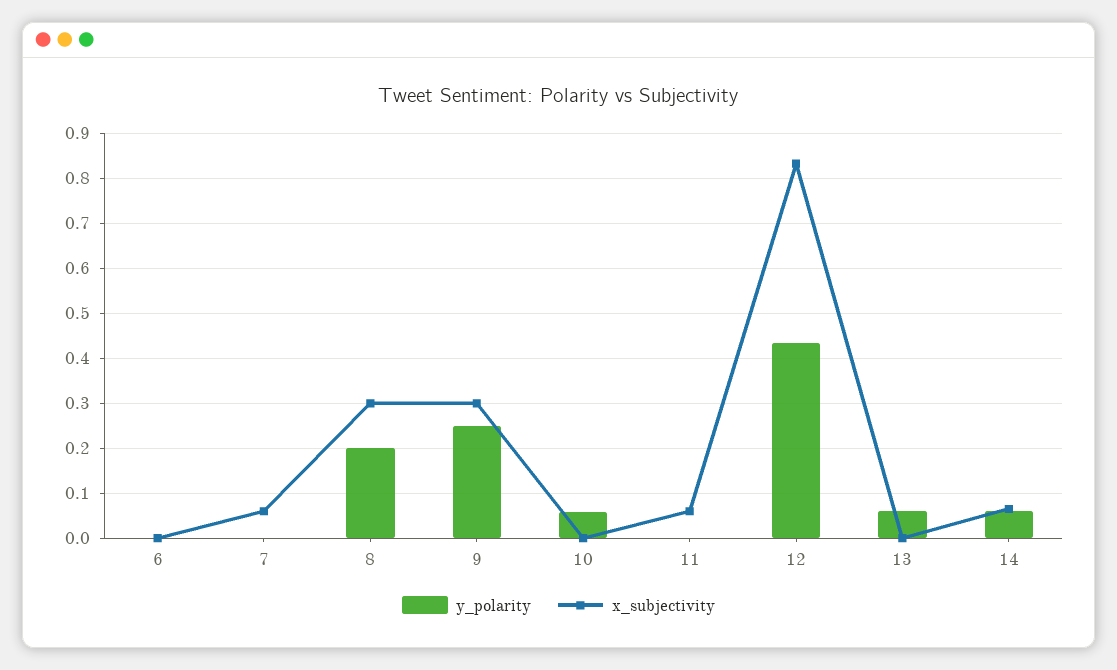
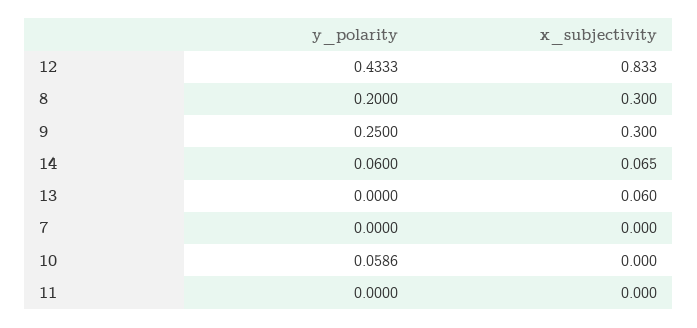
y_polarity, 6: 0 -> none
x_subjectivity, 6: 0 -> none
x_subjectivity, 7: 0.06 -> 0
x_subjectivity, 11: 0.06 -> 0
y_polarity, 13: 0.06 -> 0
x_subjectivity, 13: 0 -> 0.06

